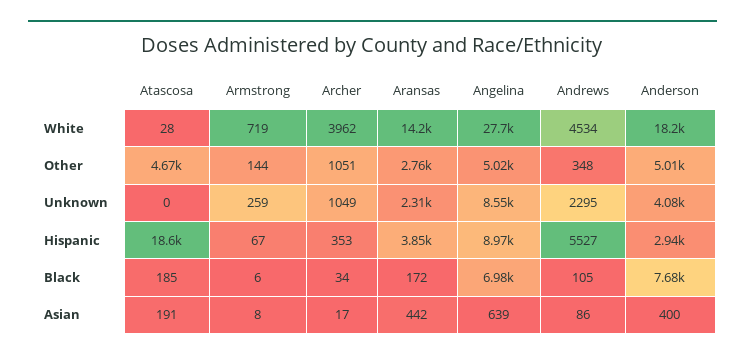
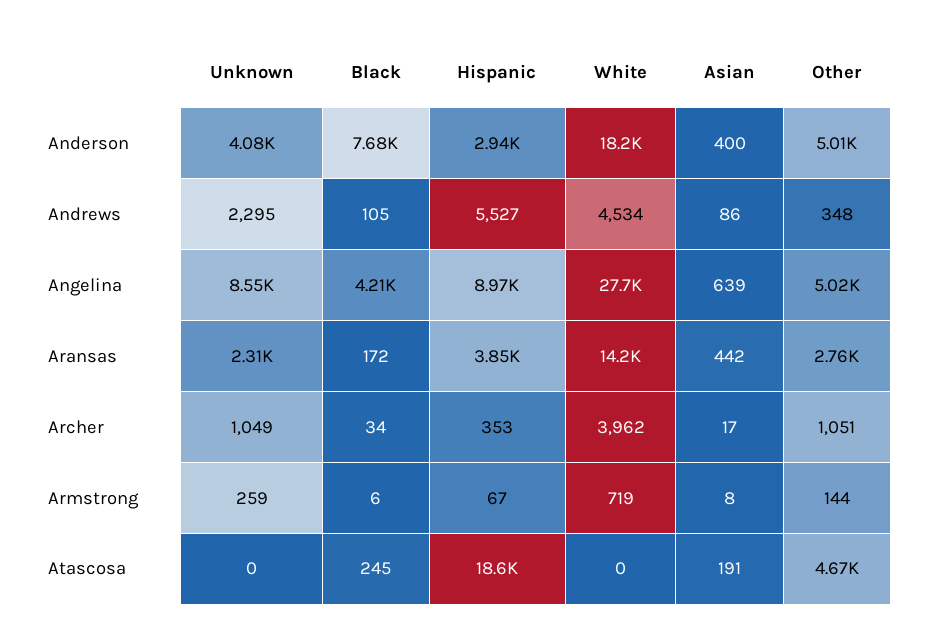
Atascosa, White: 28 -> 0
Atascosa, Black: 185 -> 245
Angelina, Black: 6980 -> 4210

